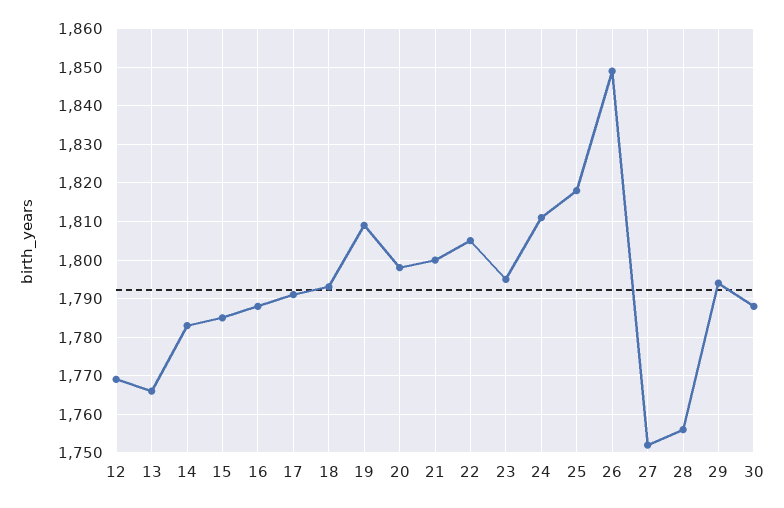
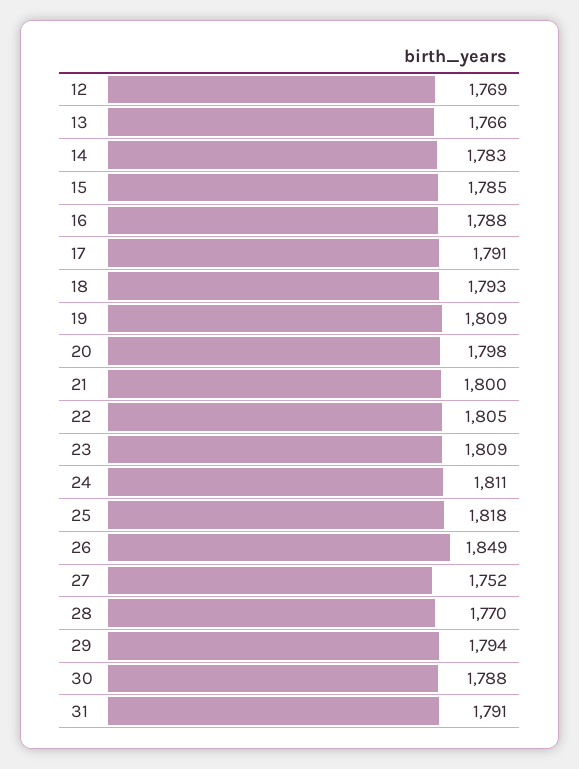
23: 1795 -> 1809
28: 1755 -> 1770
31: none -> 1791

